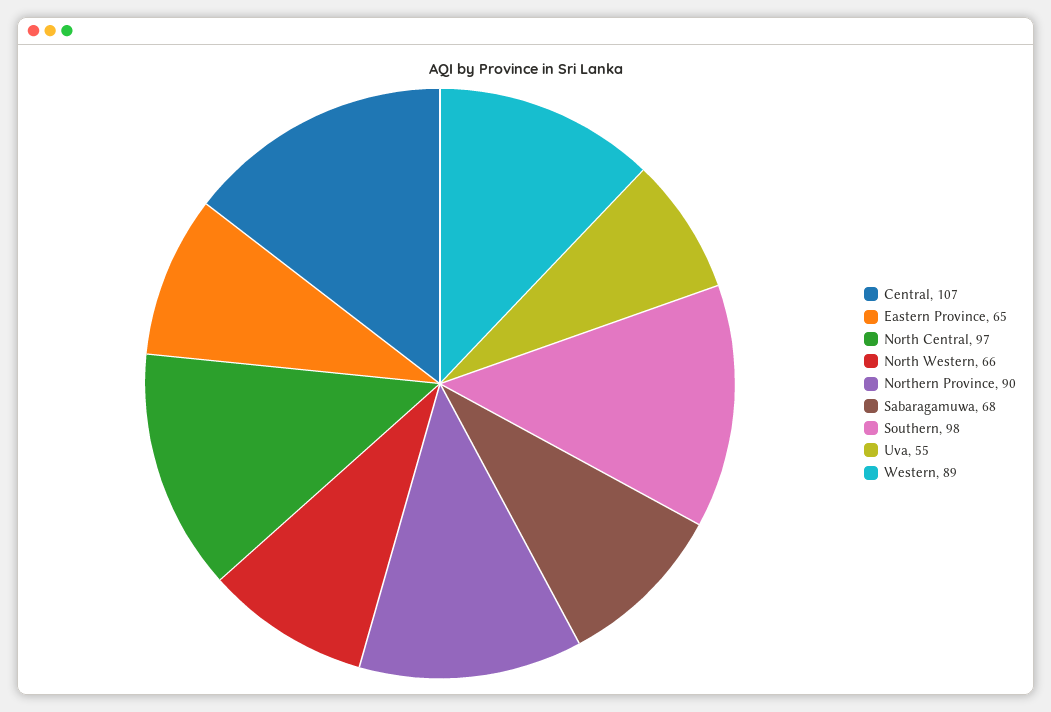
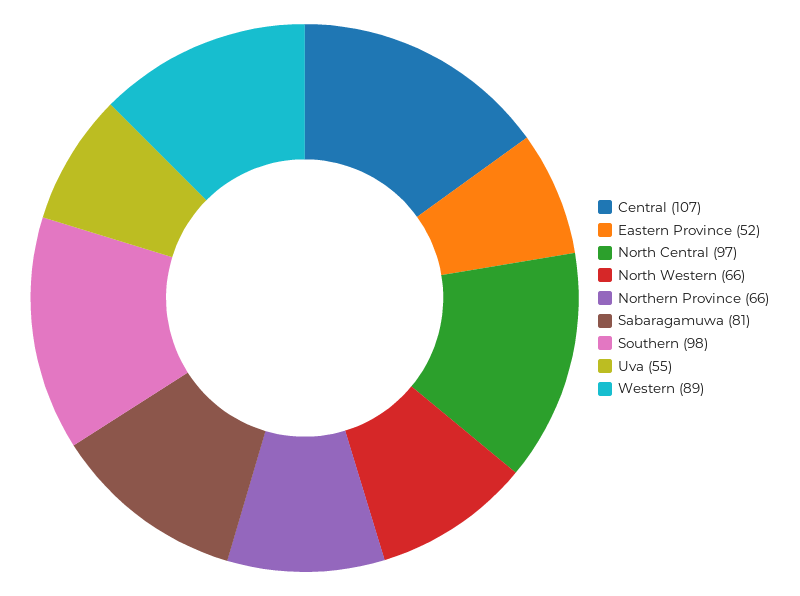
Eastern Province: 65 -> 52
Northern Province: 90 -> 66
Sabaragamuwa: 68 -> 81

